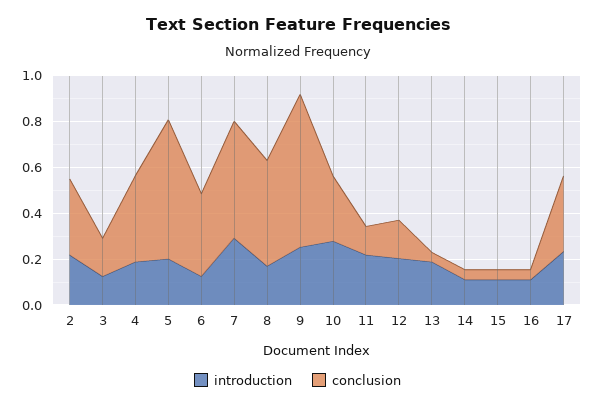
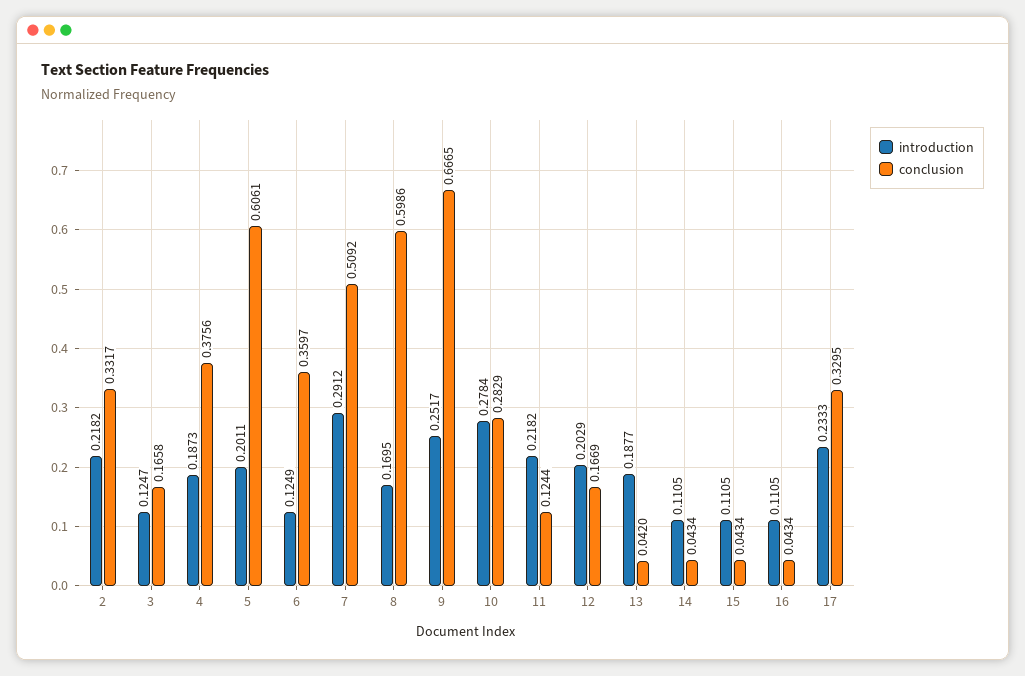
conclusion, 8: 0.45 -> 0.5986

